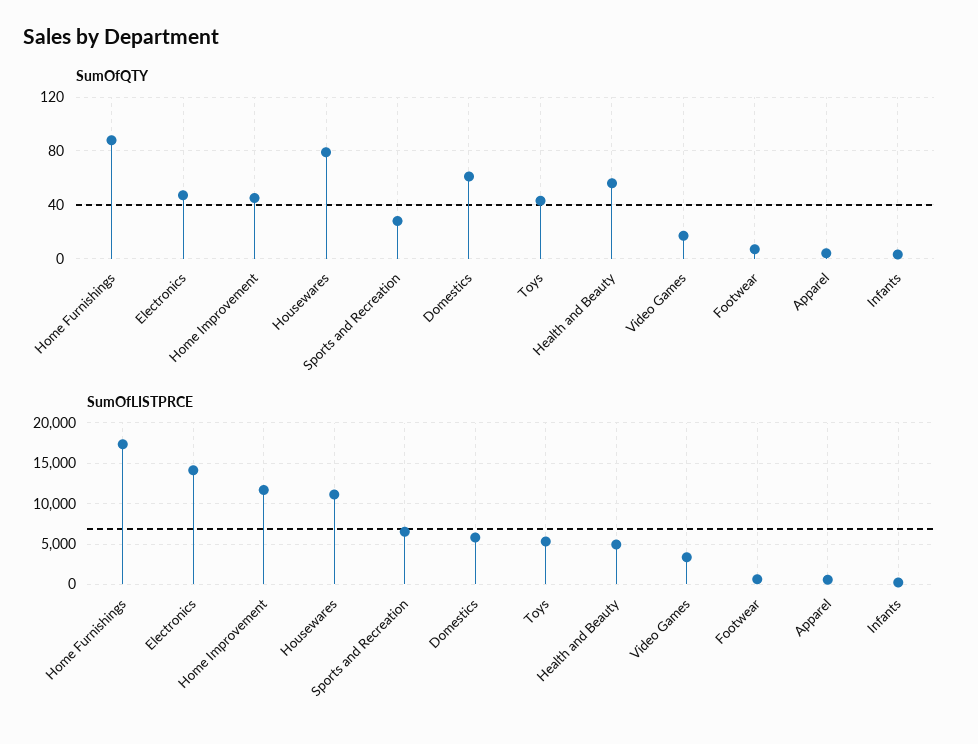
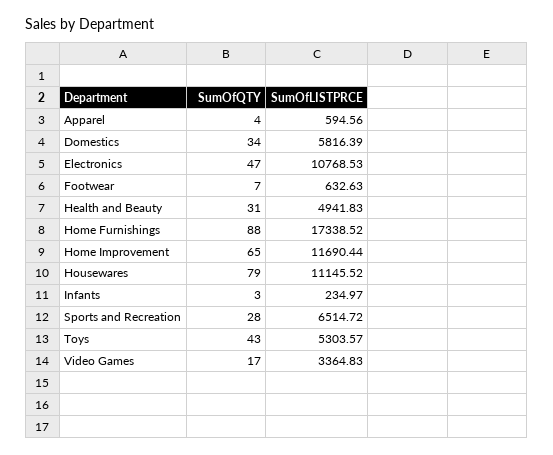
SumOfQTY, Home Improvement: 45 -> 65
SumOfQTY, Domestics: 60 -> 34
SumOfQTY, Health and Beauty: 55 -> 31
SumOfLISTPRCE, Electronics: 14000 -> 10768.53

